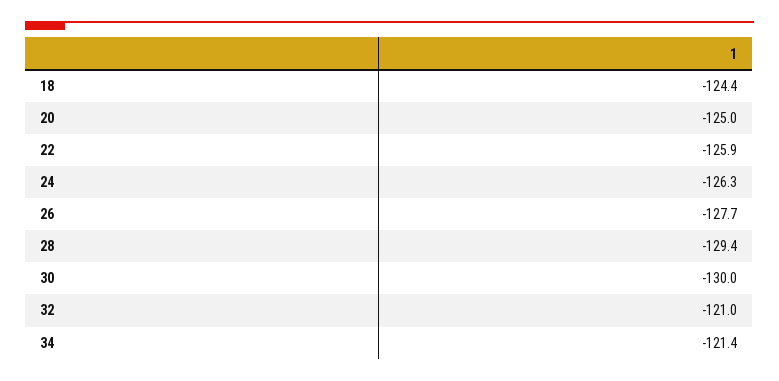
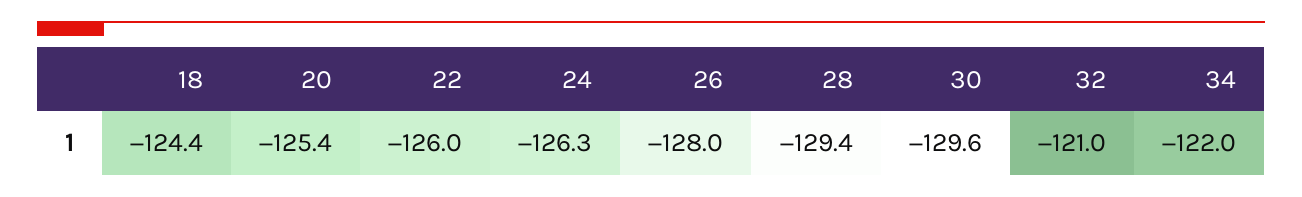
20: -125 -> -125.4
22: -125.9 -> -126
26: -127.7 -> -128
30: -130 -> -129.6
34: -121.4 -> -122

